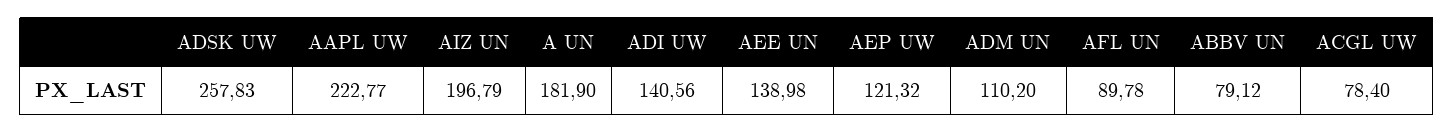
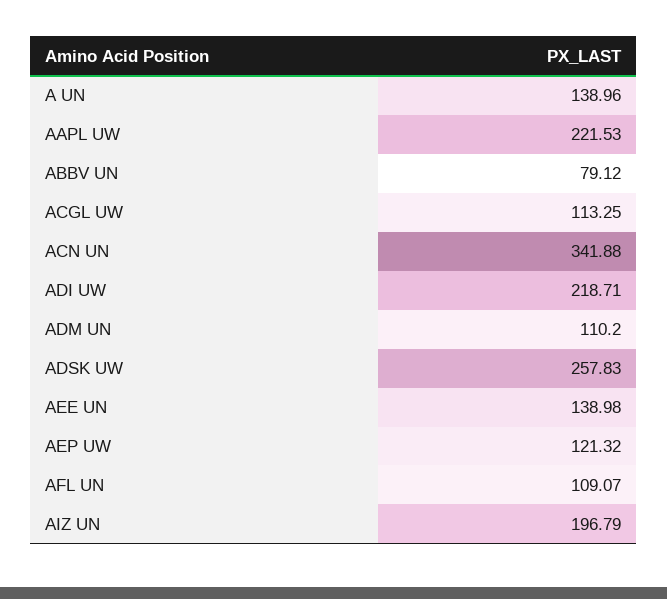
AAPL UW: 222.77 -> 221.53
A UN: 181.9 -> 138.96
ADI UW: 140.56 -> 218.71
AFL UN: 89.78 -> 109.07
ACGL UW: 78.4 -> 113.25
ACN UN: none -> 341.88

